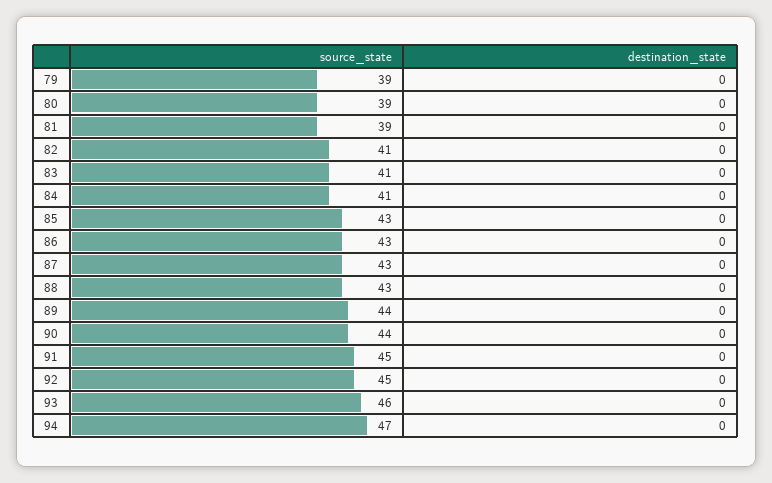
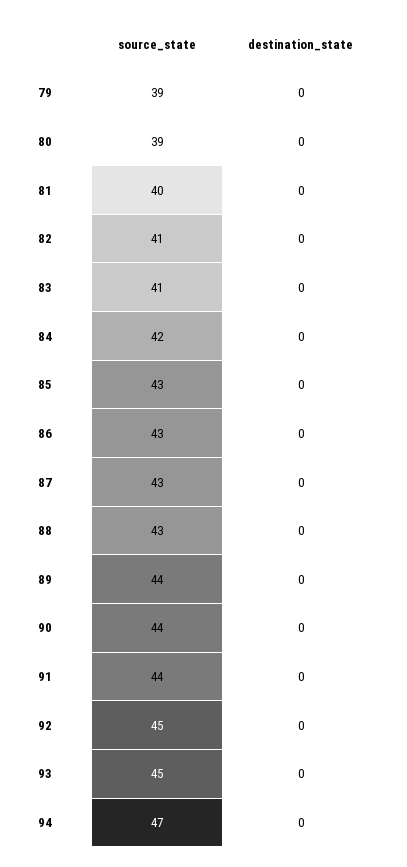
source_state, 81: 39 -> 40
source_state, 84: 41 -> 42
source_state, 91: 45 -> 44
source_state, 93: 46 -> 45

